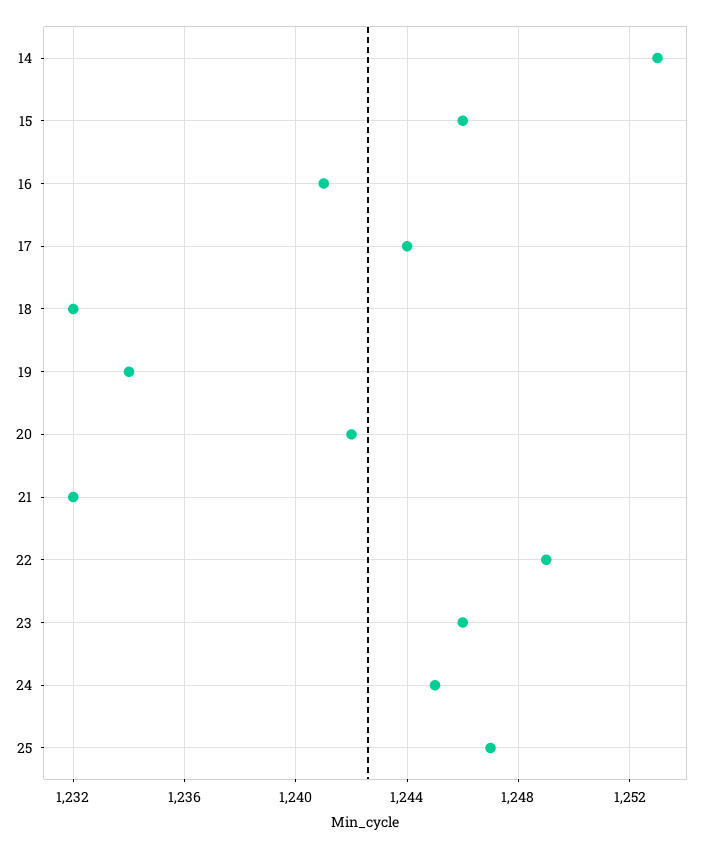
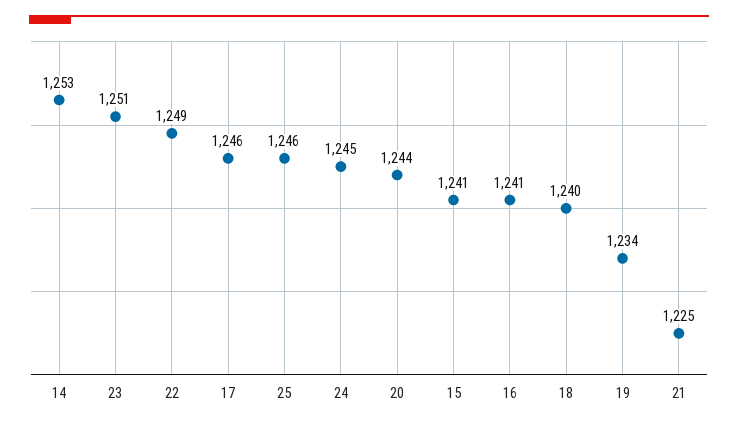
15: 1246 -> 1241
17: 1244 -> 1246
18: 1232 -> 1240
20: 1242 -> 1244
21: 1232 -> 1225
23: 1246 -> 1251
25: 1247 -> 1246

